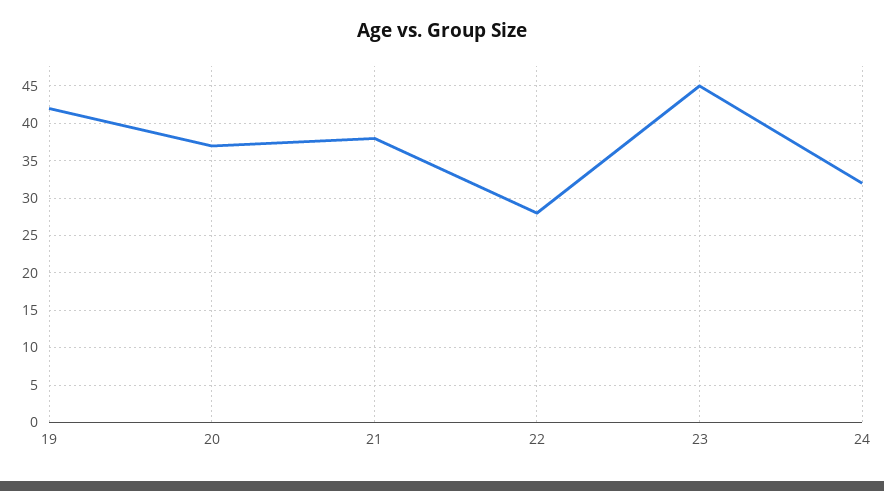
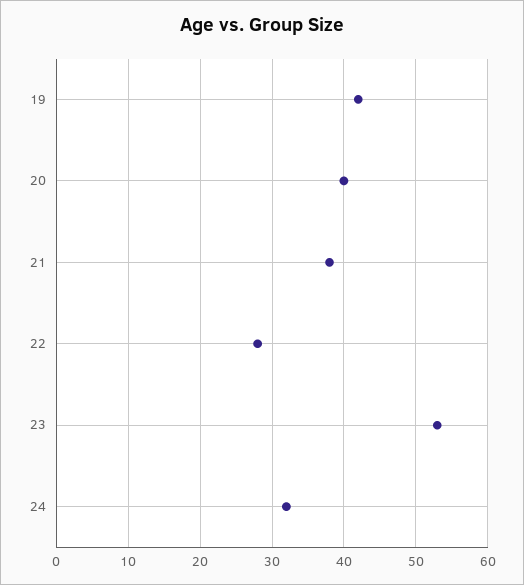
20: 37 -> 40
23: 45 -> 53

